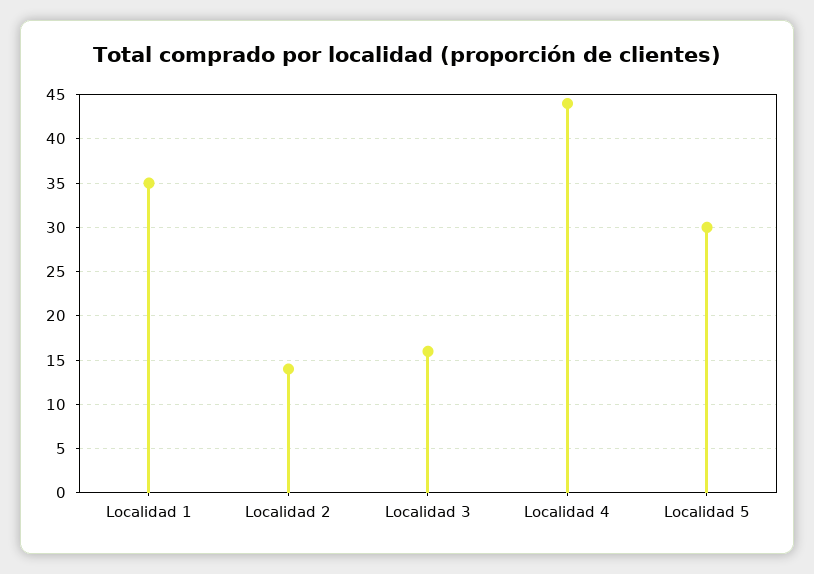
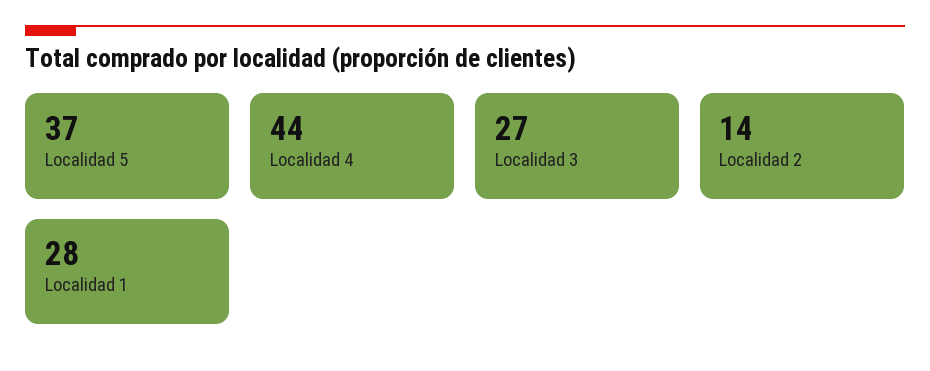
Localidad 1: 35 -> 28
Localidad 3: 16 -> 27
Localidad 5: 30 -> 37

